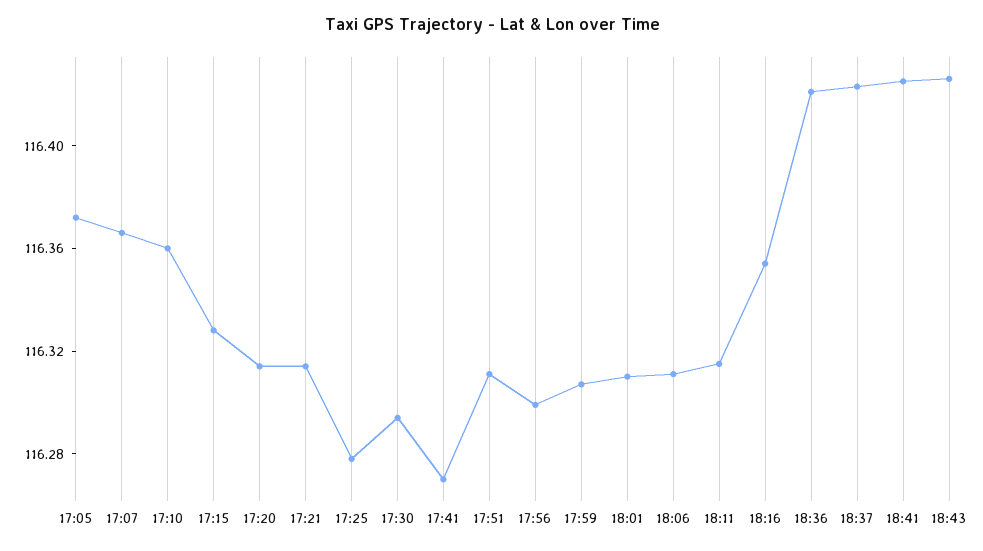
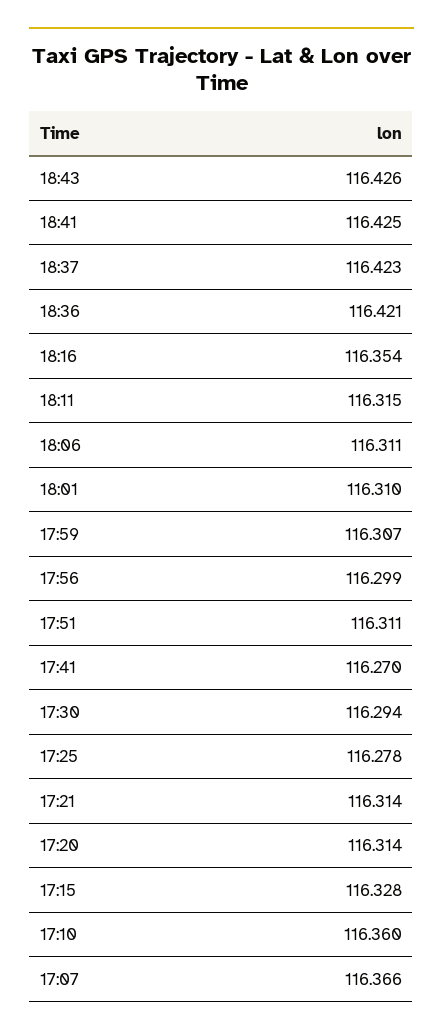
17:05: 116.37 -> none

